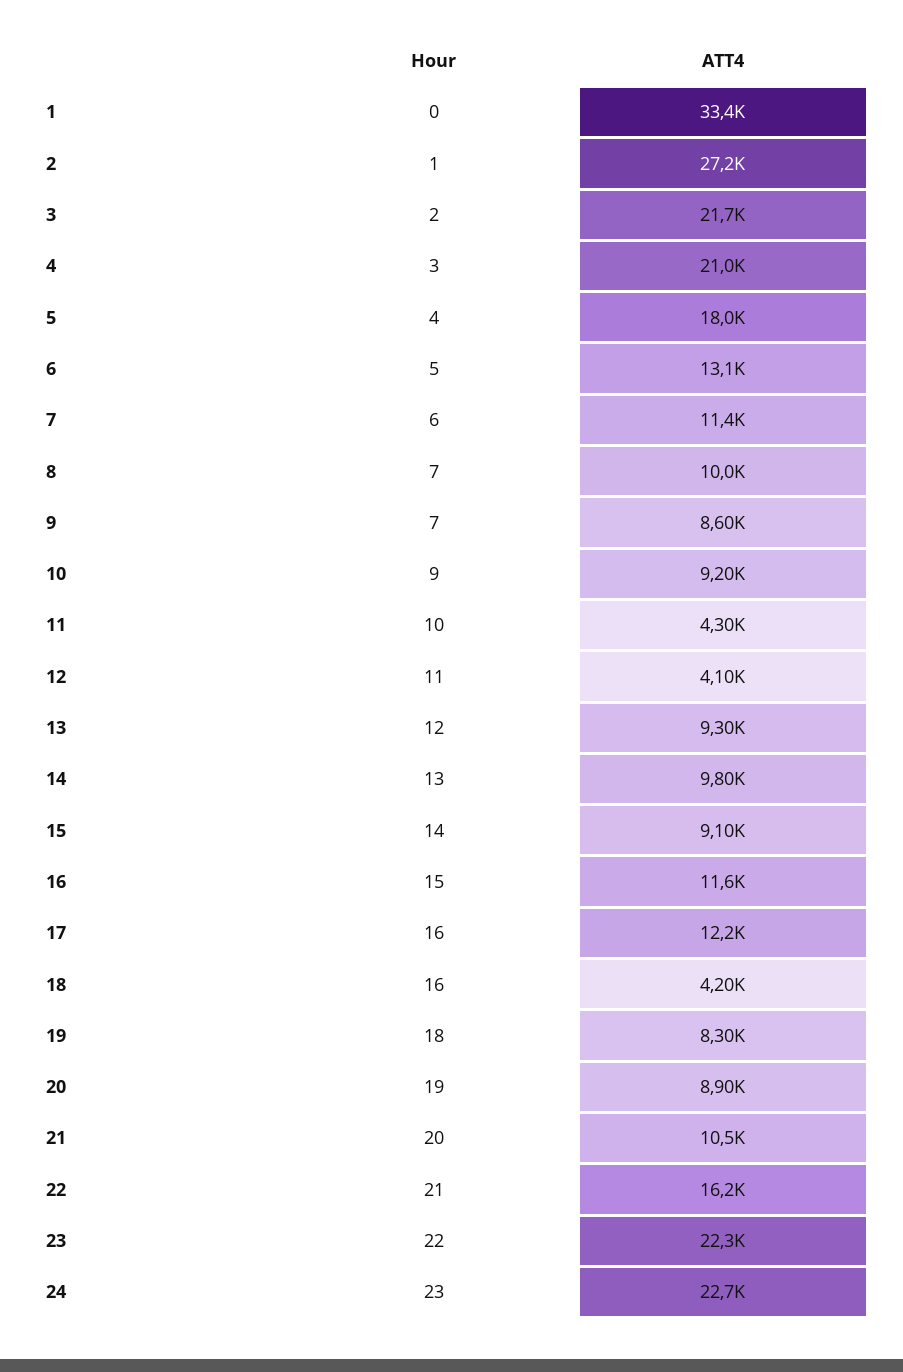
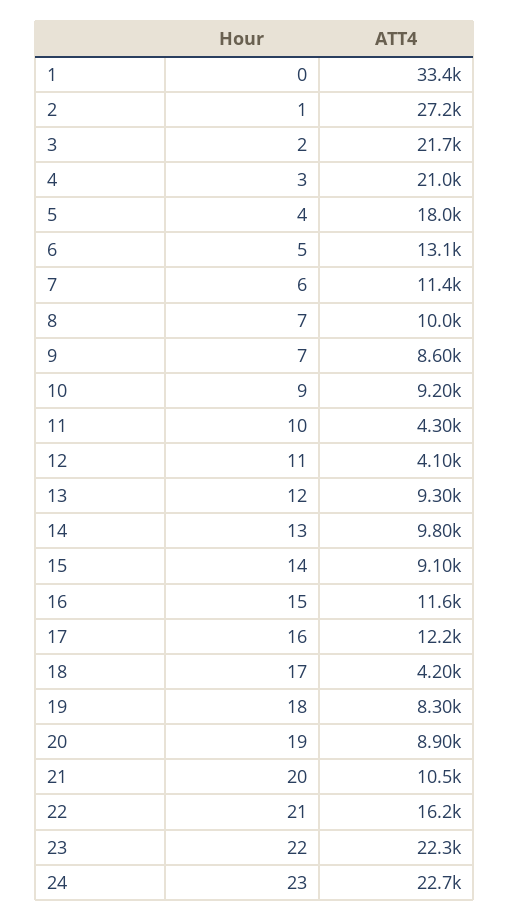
Hour, 18: 16 -> 17

